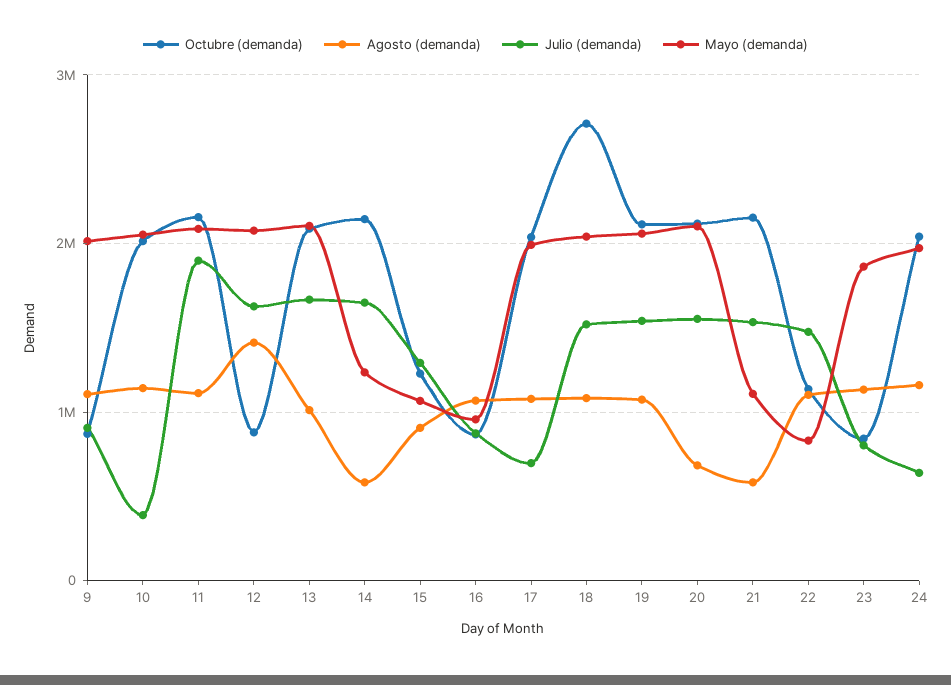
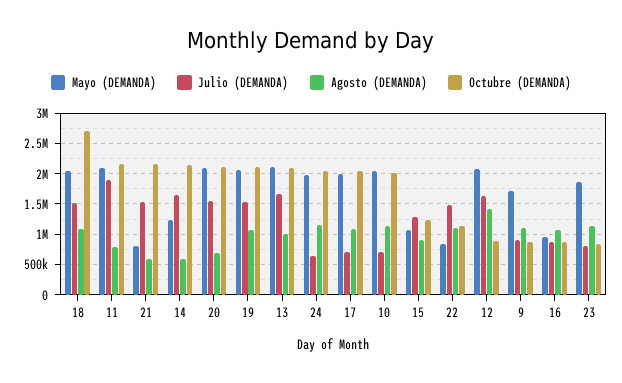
Mayo (demanda), 9: 2000000 -> 1700000
Julio (demanda), 10: 400000 -> 700000
Agosto (demanda), 11: 1100000 -> 800000
Mayo (demanda), 21: 1100000 -> 800000

